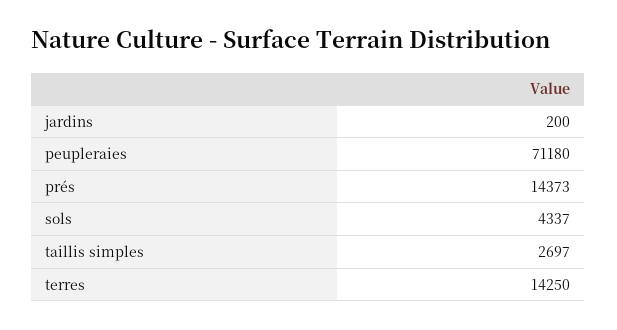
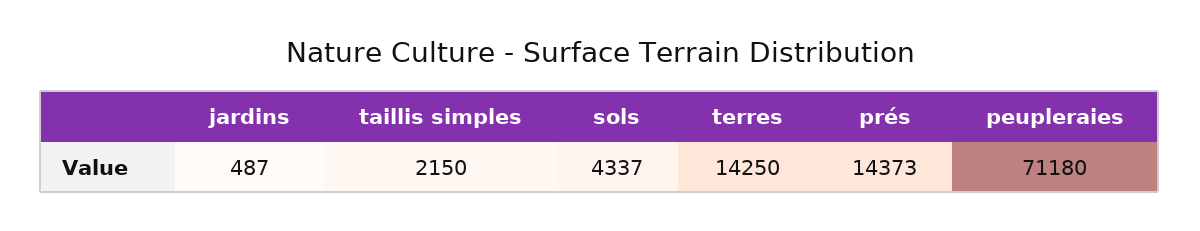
jardins: 200 -> 487
taillis simples: 2697 -> 2150

